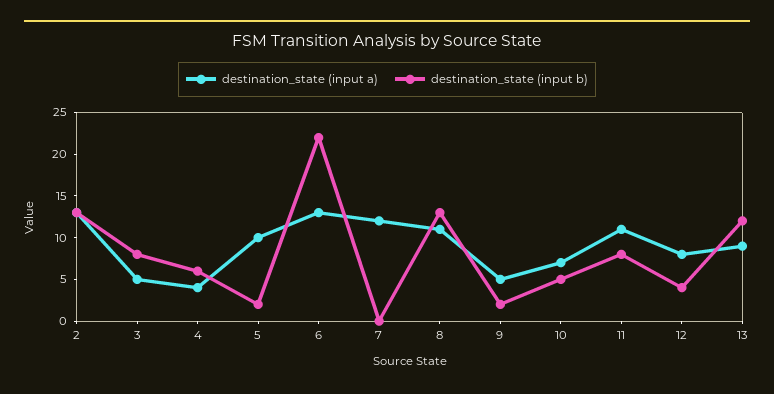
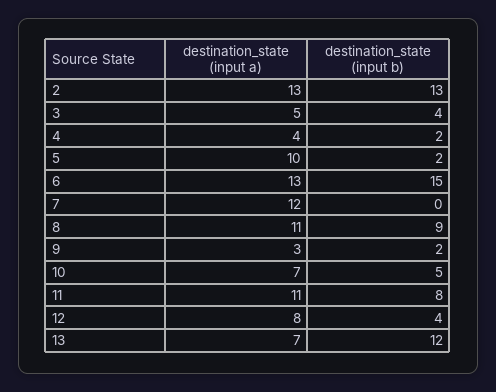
destination_state (input b), 3: 8 -> 4
destination_state (input b), 4: 6 -> 2
destination_state (input b), 6: 22 -> 15
destination_state (input b), 8: 13 -> 9
destination_state (input a), 9: 5 -> 3
destination_state (input a), 13: 9 -> 7

